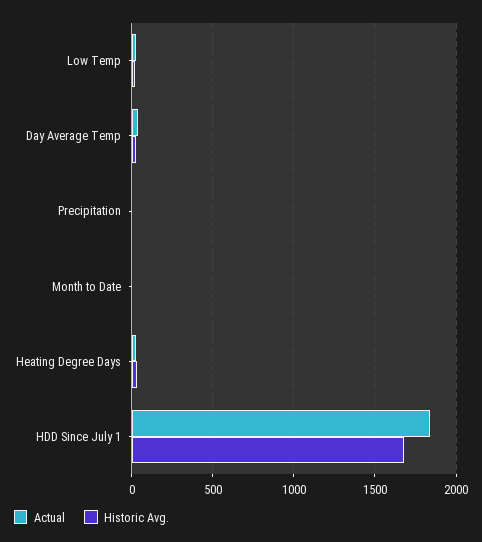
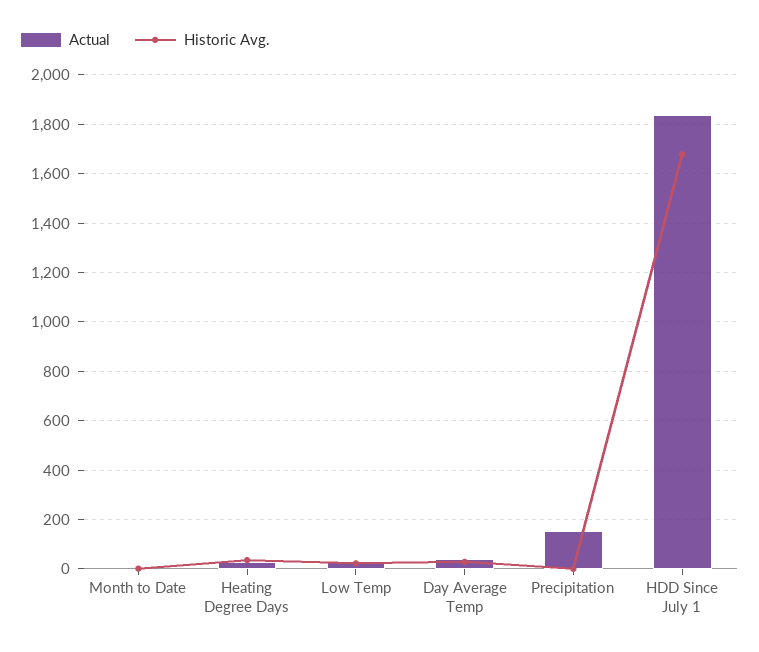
Actual, Precipitation: 0 -> 150

